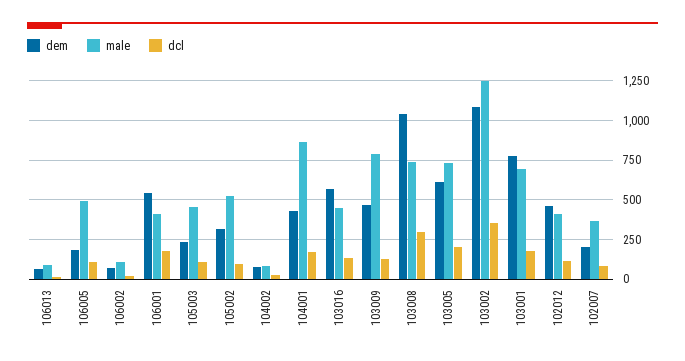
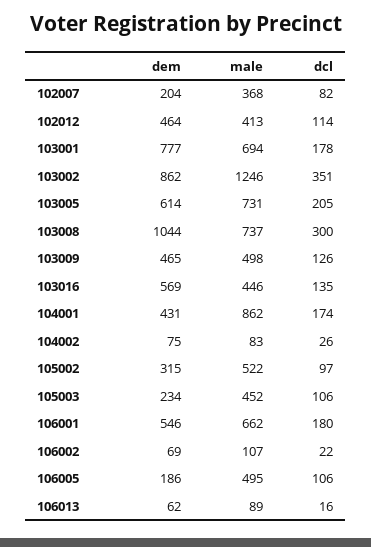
male, 106001: 400 -> 662
male, 103009: 800 -> 498
dem, 103002: 1100 -> 862

